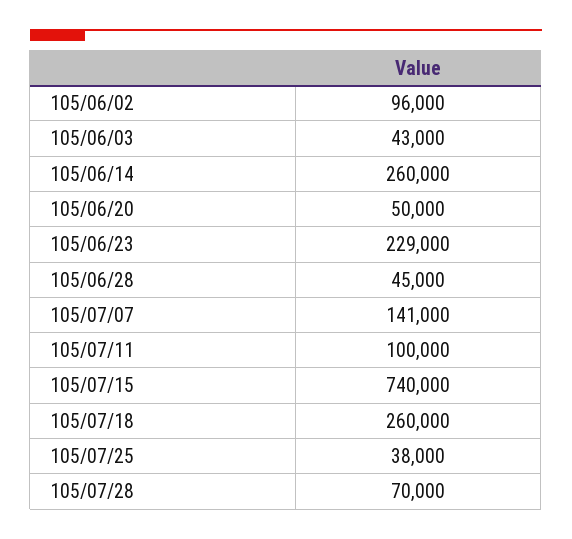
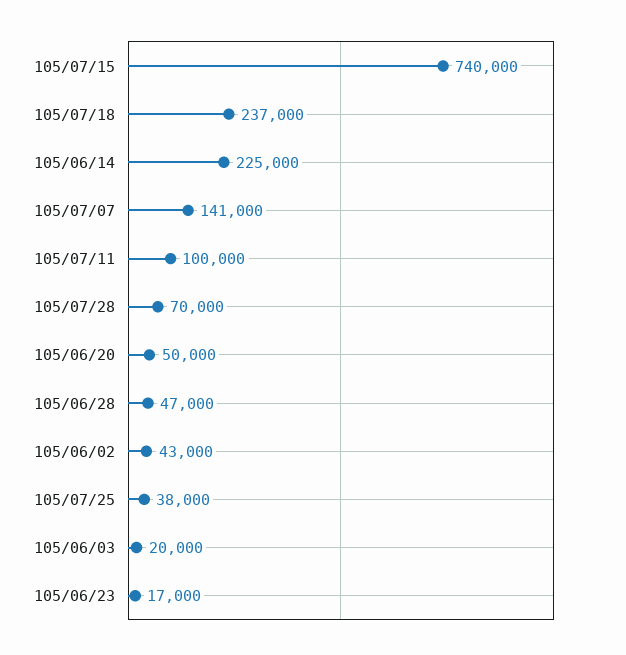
105/06/02: 96000 -> 43000
105/06/03: 43000 -> 20000
105/06/14: 260000 -> 225000
105/06/23: 229000 -> 17000
105/06/28: 45000 -> 47000
105/07/18: 260000 -> 237000

